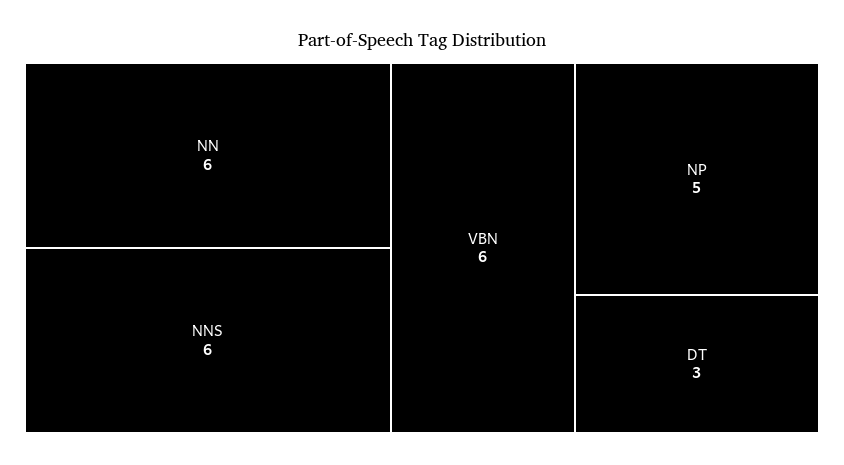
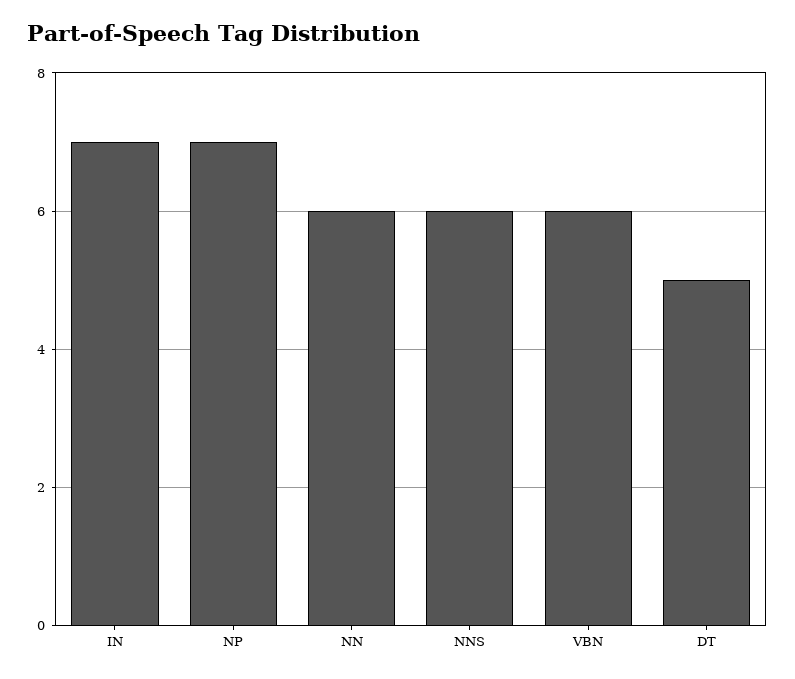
NP: 5 -> 7
DT: 3 -> 5
IN: none -> 7

